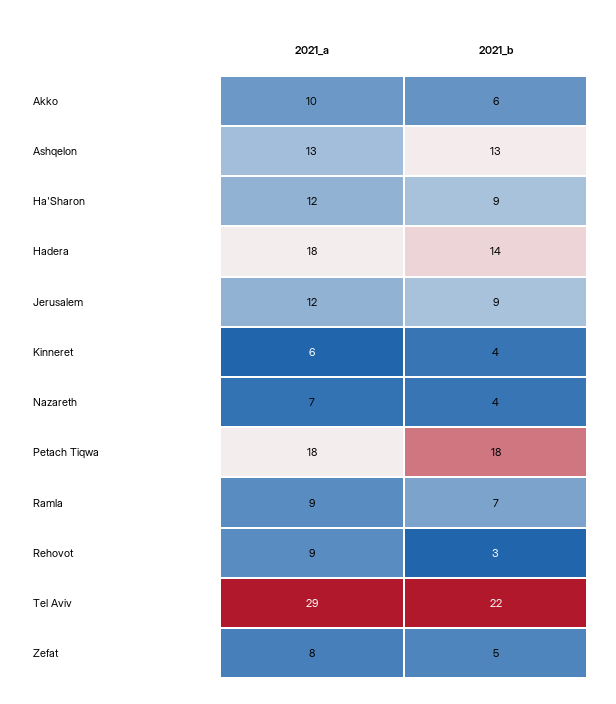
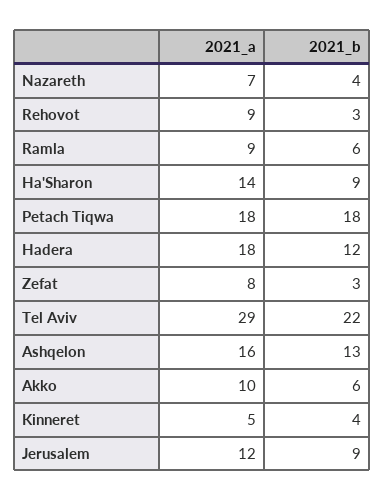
2021_a, Ashqelon: 13 -> 16
2021_a, Ha'Sharon: 12 -> 14
2021_b, Hadera: 14 -> 12
2021_a, Kinneret: 6 -> 5
2021_b, Ramla: 7 -> 6
2021_b, Zefat: 5 -> 3

